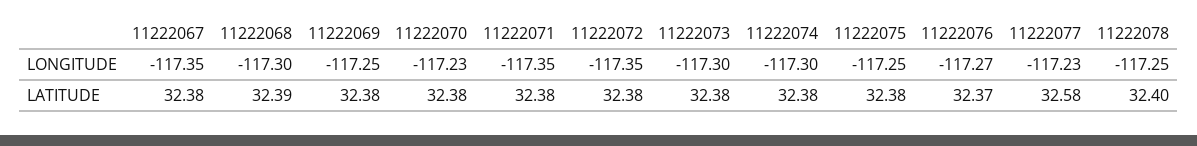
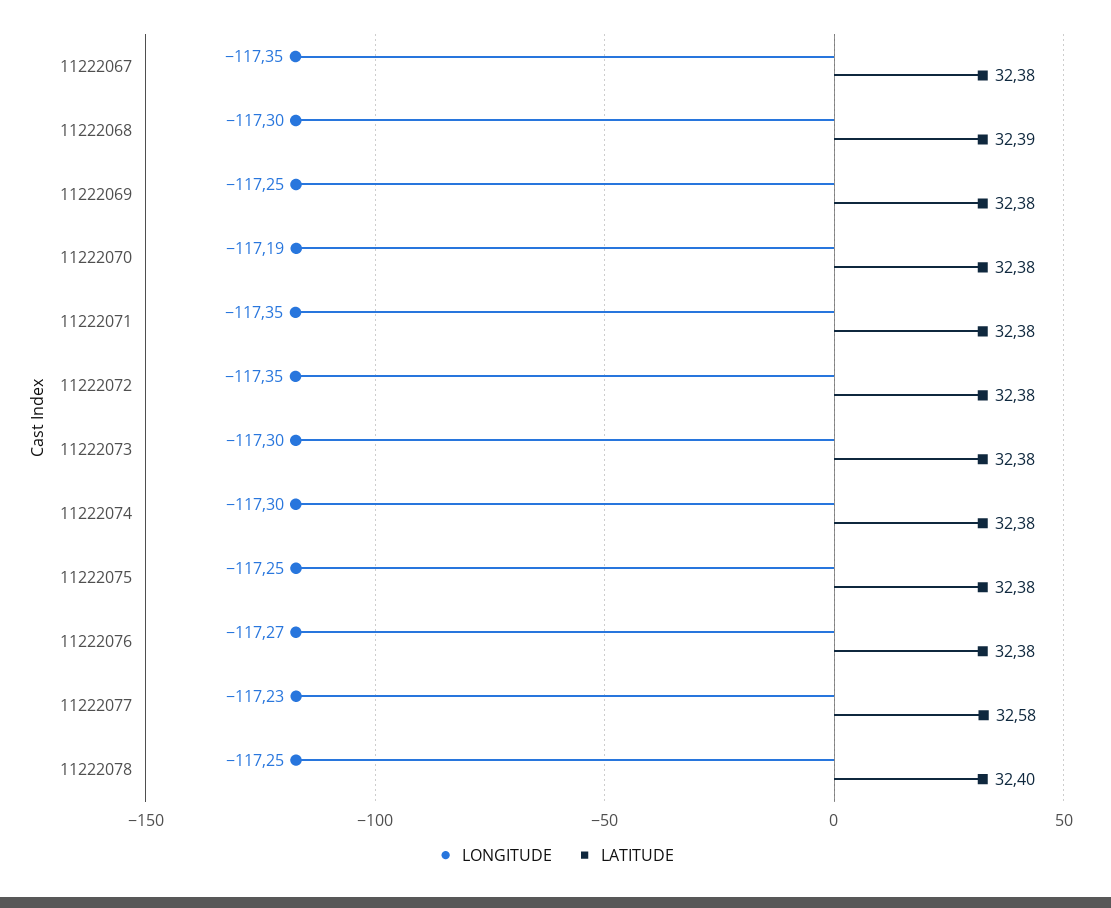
LONGITUDE, 11222070: -117.23 -> -117.19
LATITUDE, 11222076: 32.37 -> 32.38

